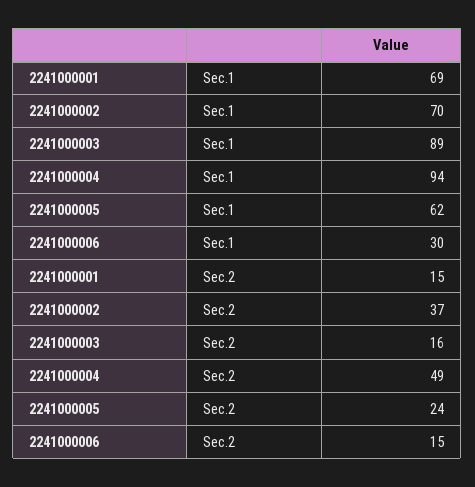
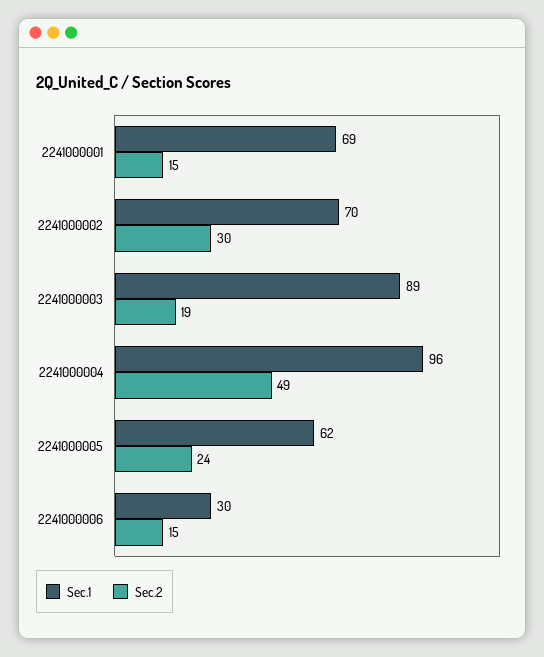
Sec.1, 2241000004: 94 -> 96
Sec.2, 2241000002: 37 -> 30
Sec.2, 2241000003: 16 -> 19

